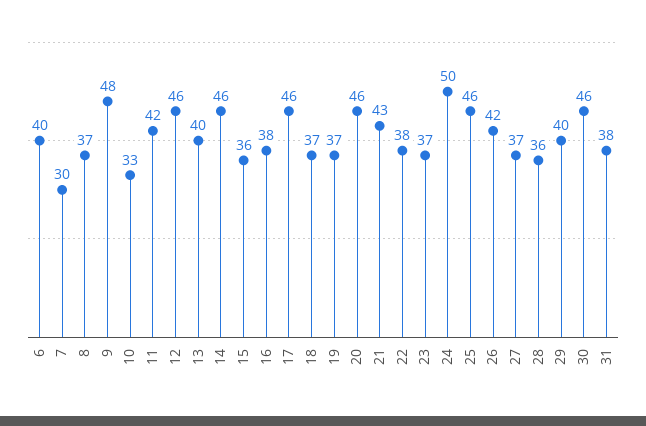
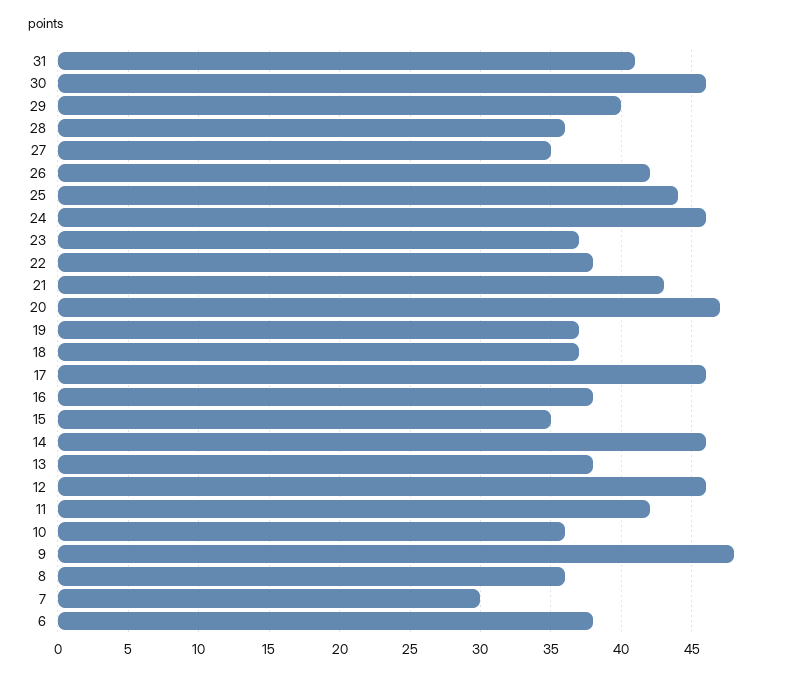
6: 40 -> 38
8: 37 -> 36
10: 33 -> 36
13: 40 -> 38
15: 36 -> 35
20: 46 -> 47
24: 50 -> 46
25: 46 -> 44
27: 37 -> 35
31: 38 -> 41

